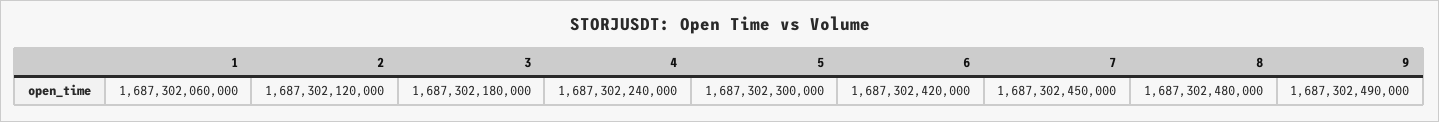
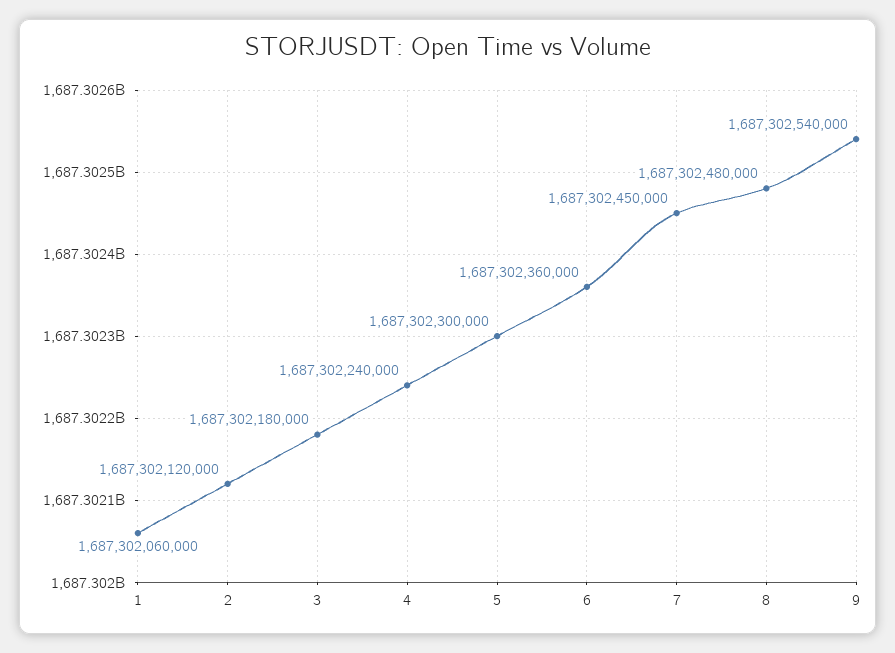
6: 1687302420000 -> 1687302360000
9: 1687302490000 -> 1687302540000

